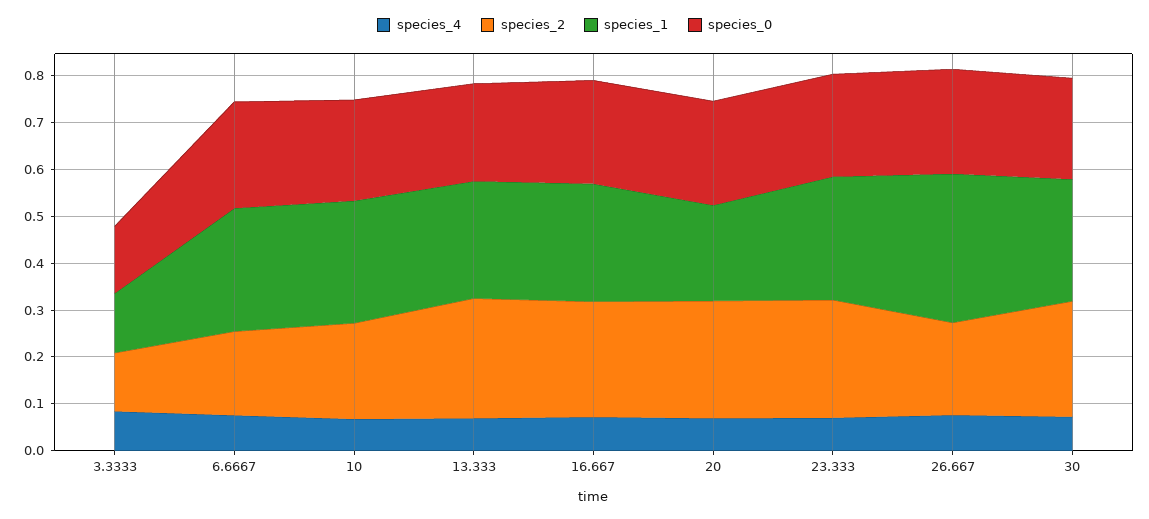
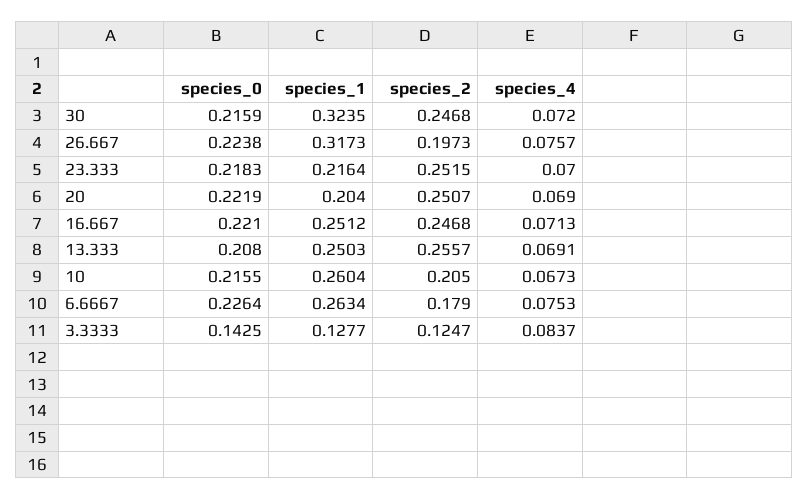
species_1, 23.333: 0.26 -> 0.2164
species_1, 30: 0.26 -> 0.3235

